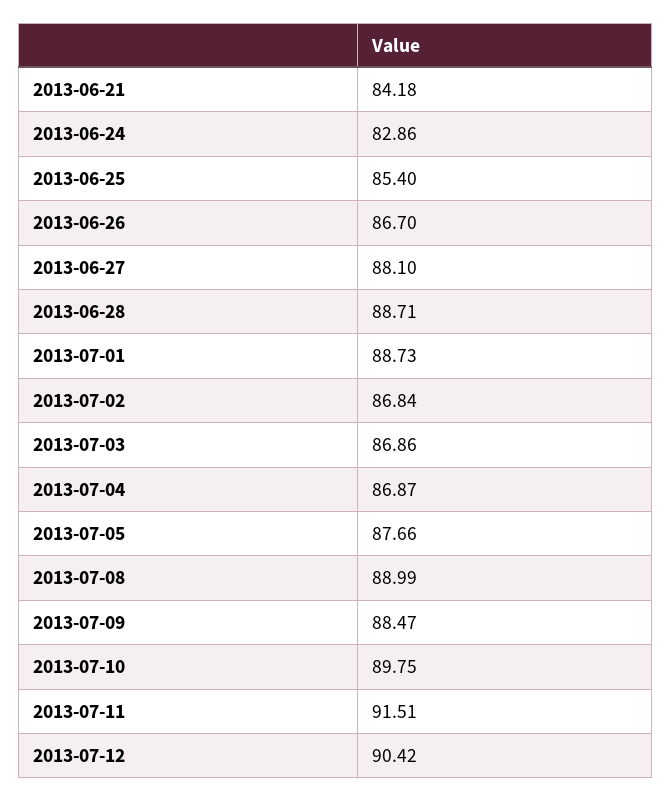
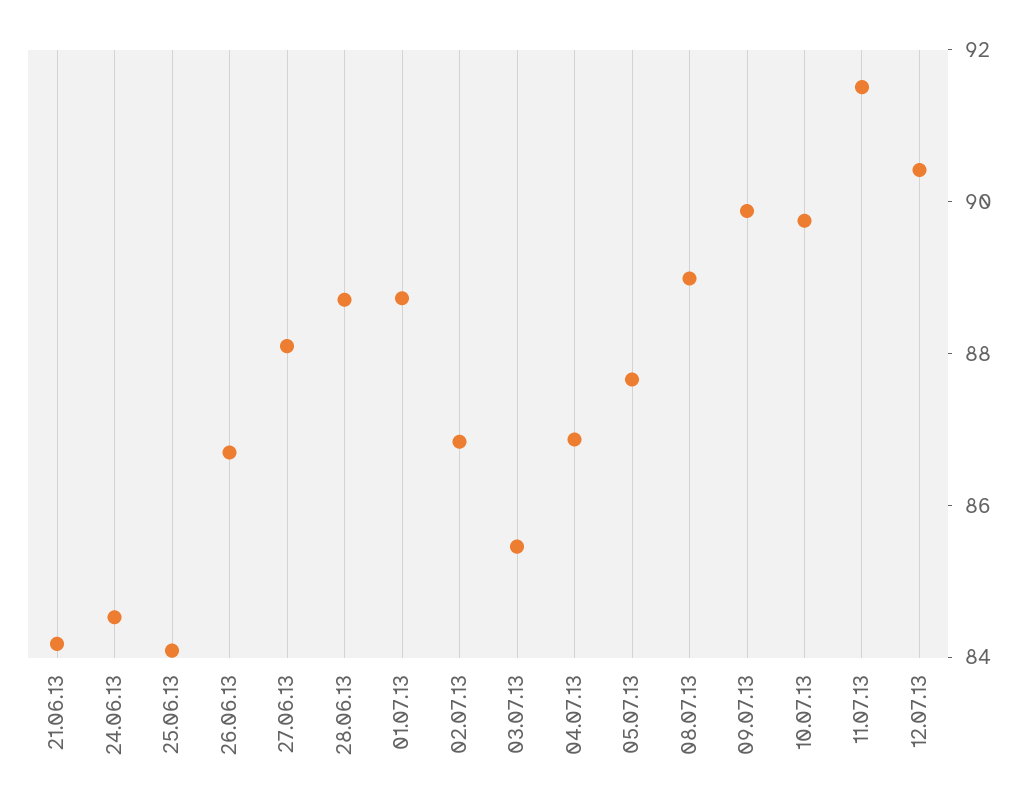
2013-06-24: 82.86 -> 84.5
2013-06-25: 85.4 -> 84
2013-07-03: 86.86 -> 85.5
2013-07-09: 88.47 -> 90

